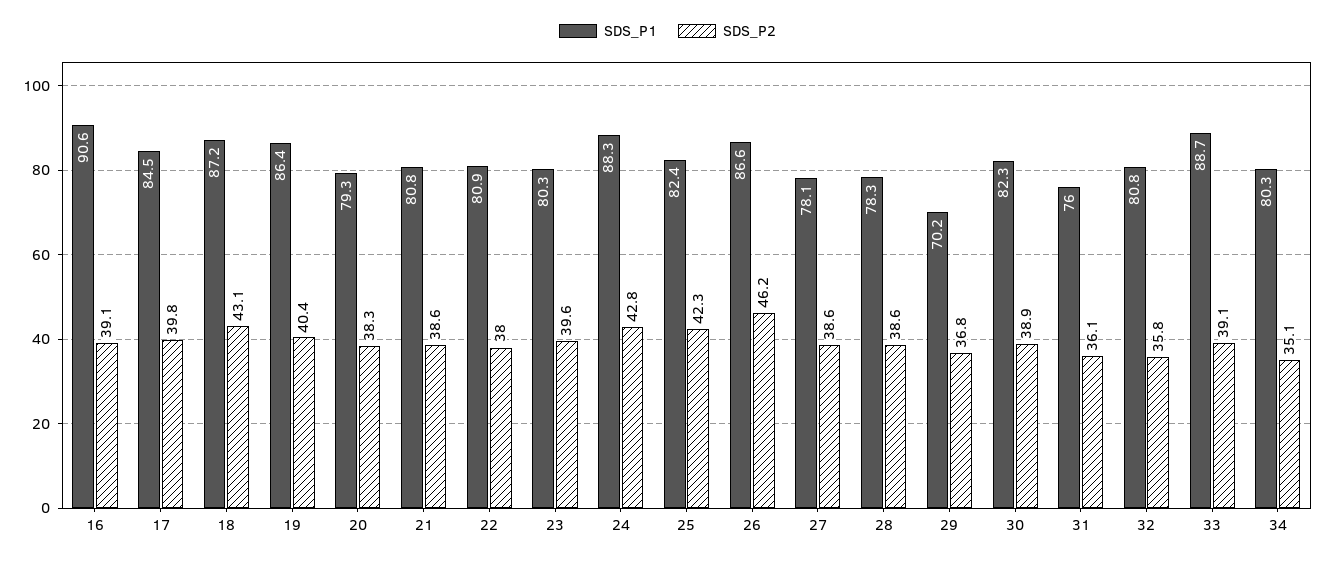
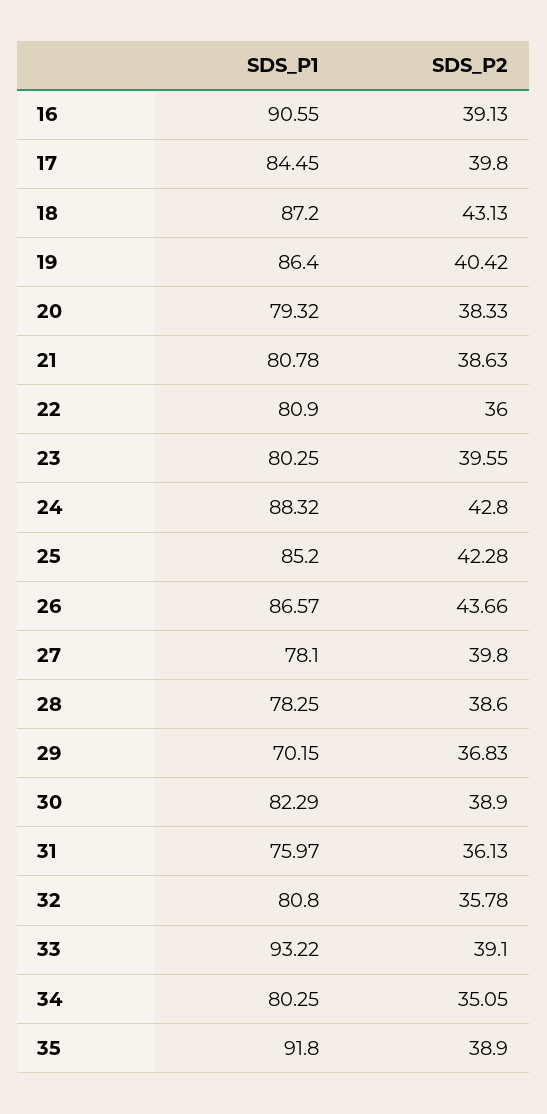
SDS_P2, 22: 38 -> 36
SDS_P1, 25: 82.4 -> 85.2
SDS_P2, 26: 46.2 -> 43.66
SDS_P2, 27: 38.6 -> 39.8
SDS_P1, 33: 88.7 -> 93.22
SDS_P1, 35: none -> 91.8
SDS_P2, 35: none -> 38.9

